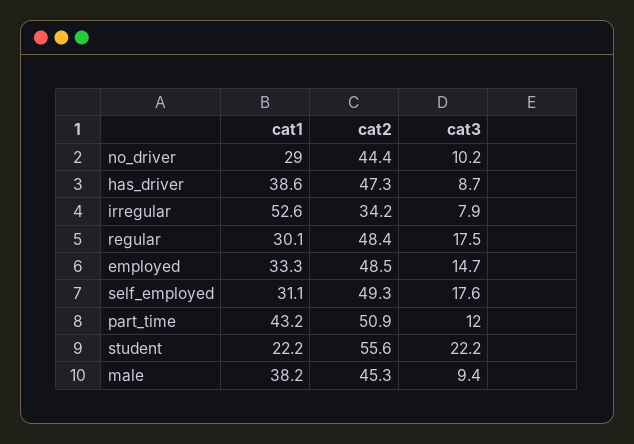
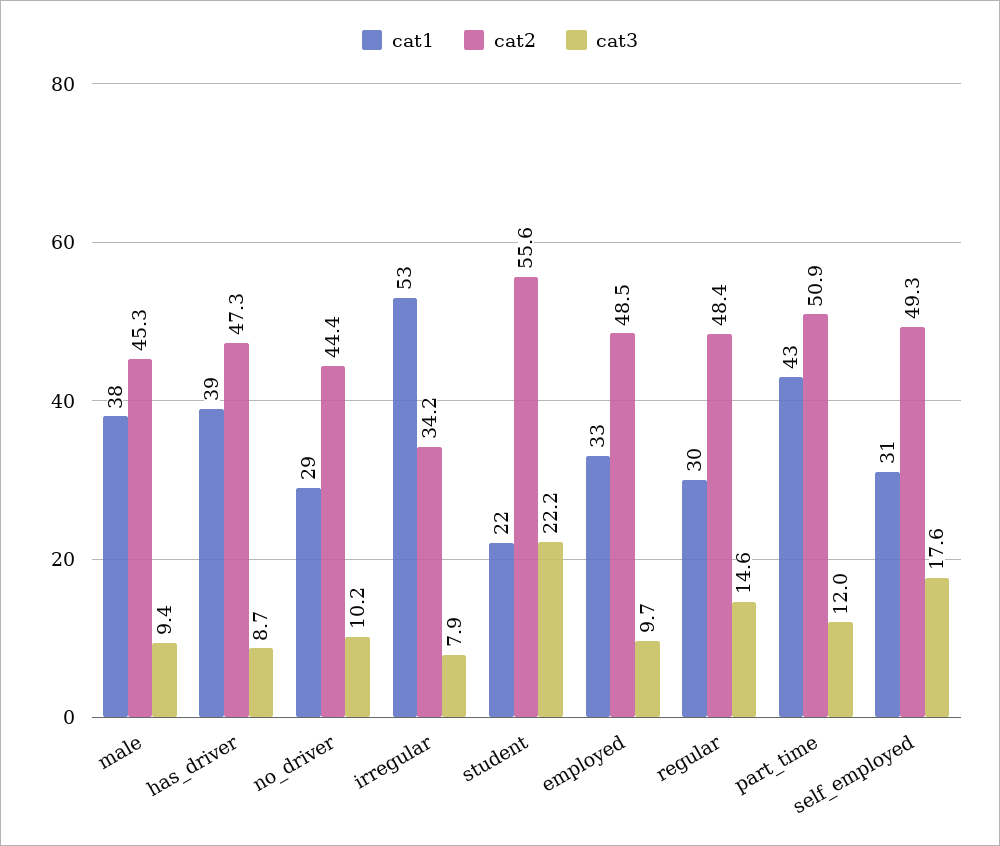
cat3, regular: 17.5 -> 14.6
cat3, employed: 14.7 -> 9.7

